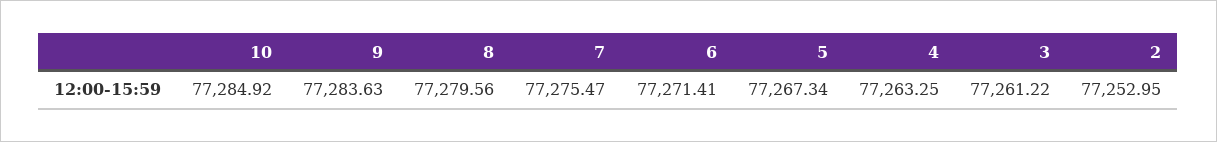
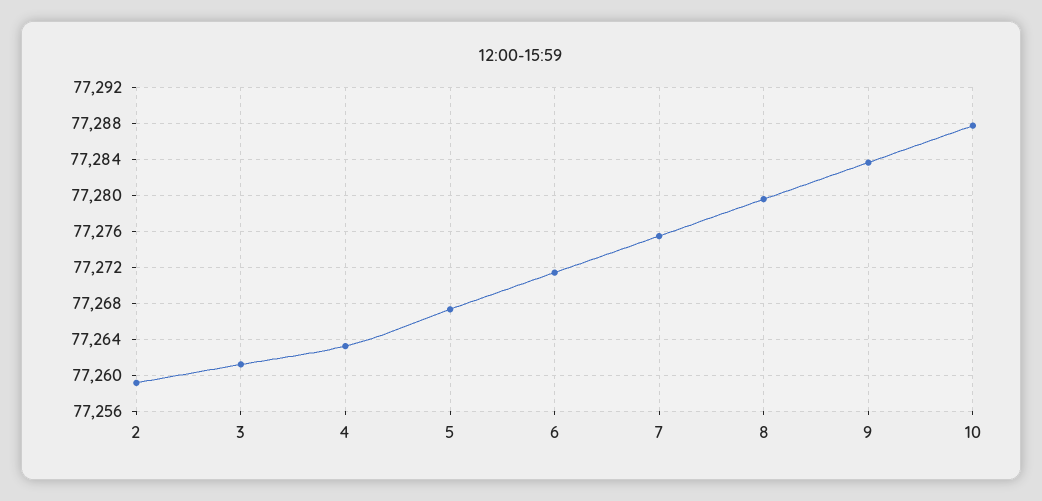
10: 77284.92 -> 77288
2: 77252.95 -> 77259

